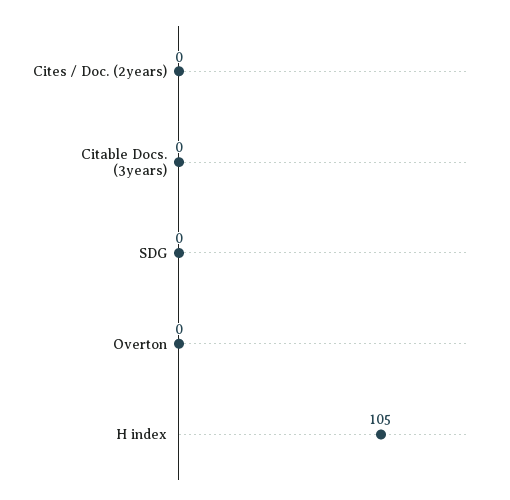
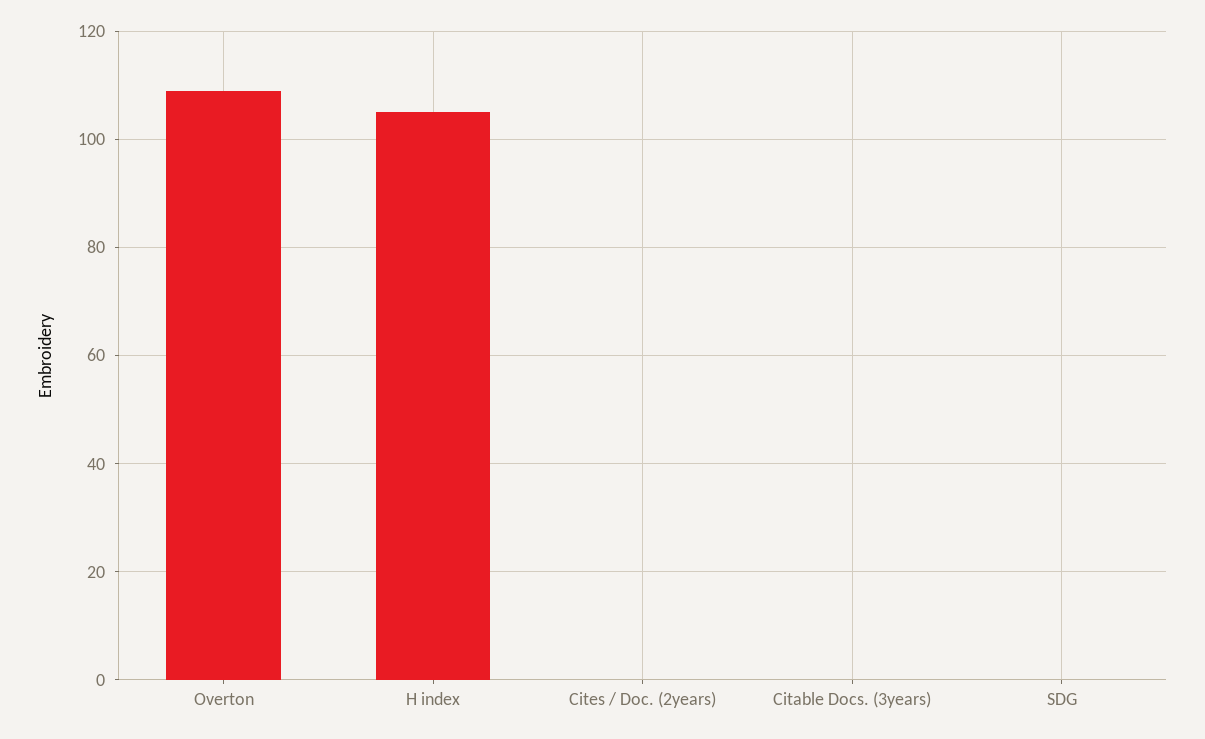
Overton: 0 -> 110

